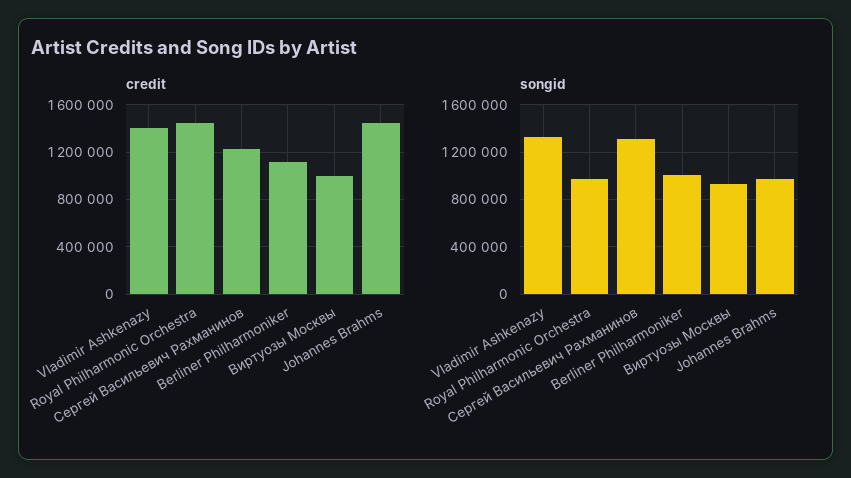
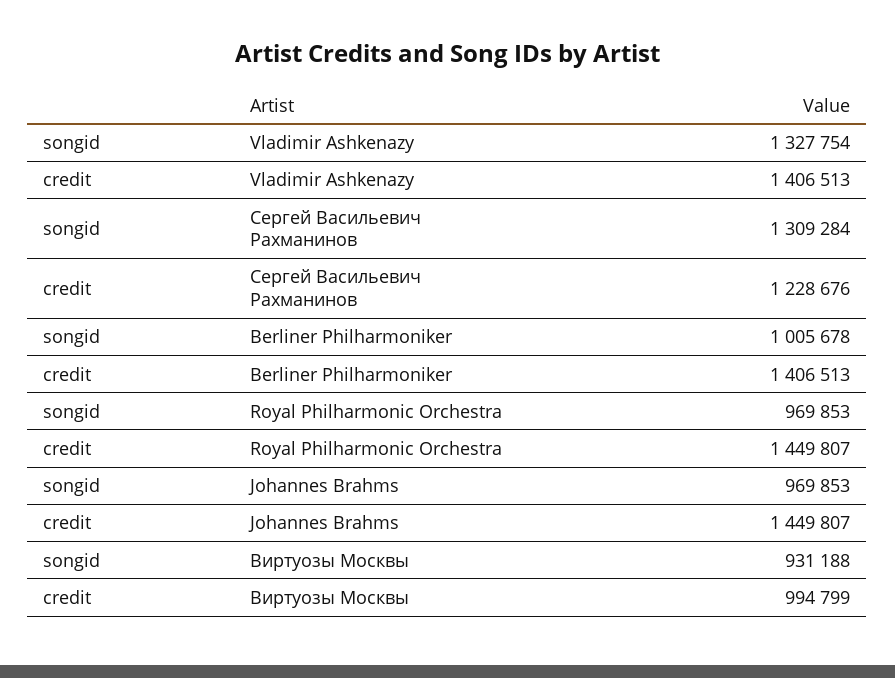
credit, Berliner Philharmoniker: 1100000 -> 1406513

